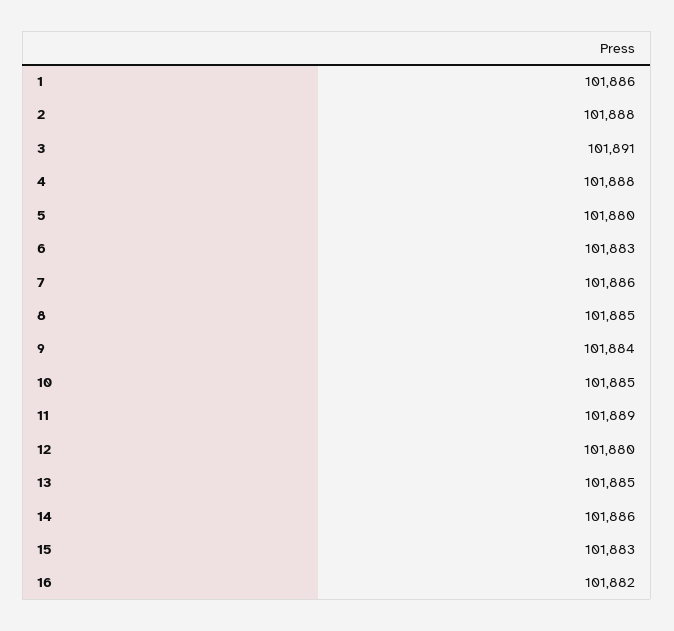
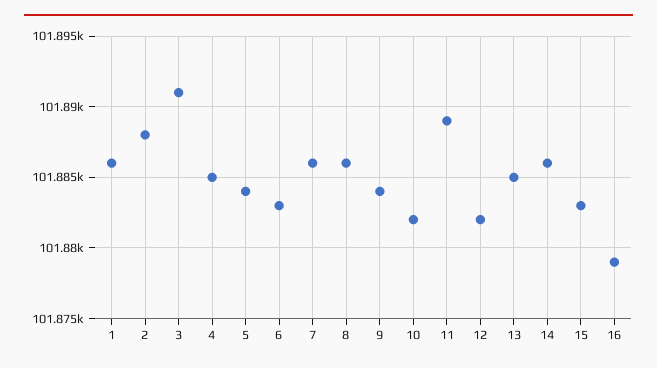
4: 101888 -> 101885
5: 101880 -> 101884
8: 101885 -> 101886
10: 101885 -> 101882
12: 101880 -> 101882
16: 101882 -> 101879

